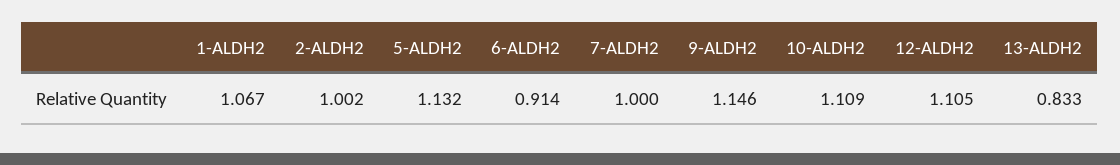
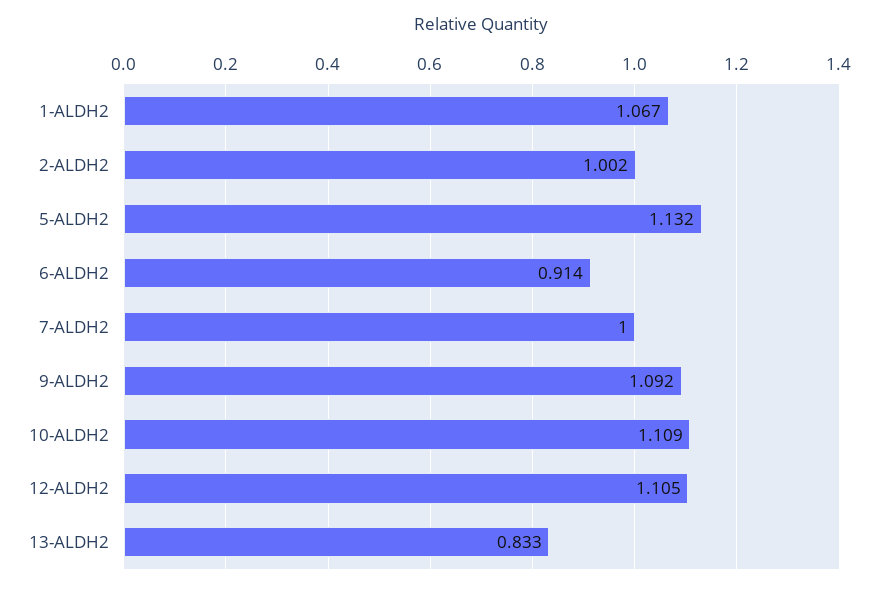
9-ALDH2: 1.146 -> 1.092

